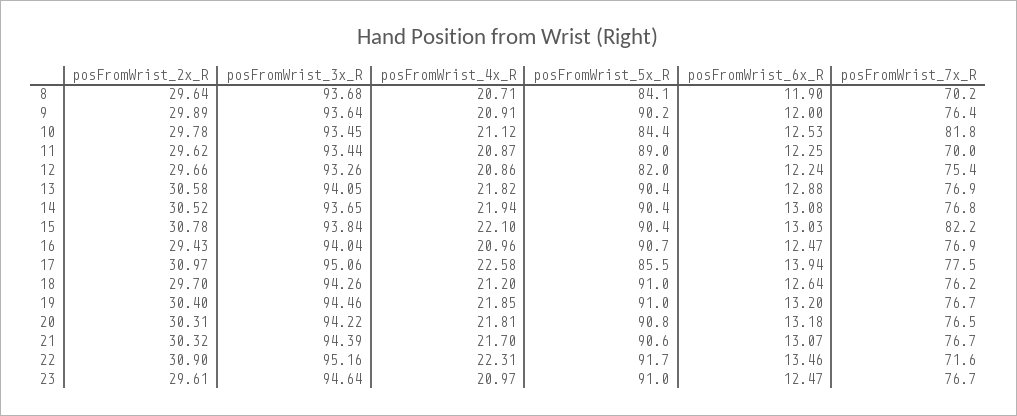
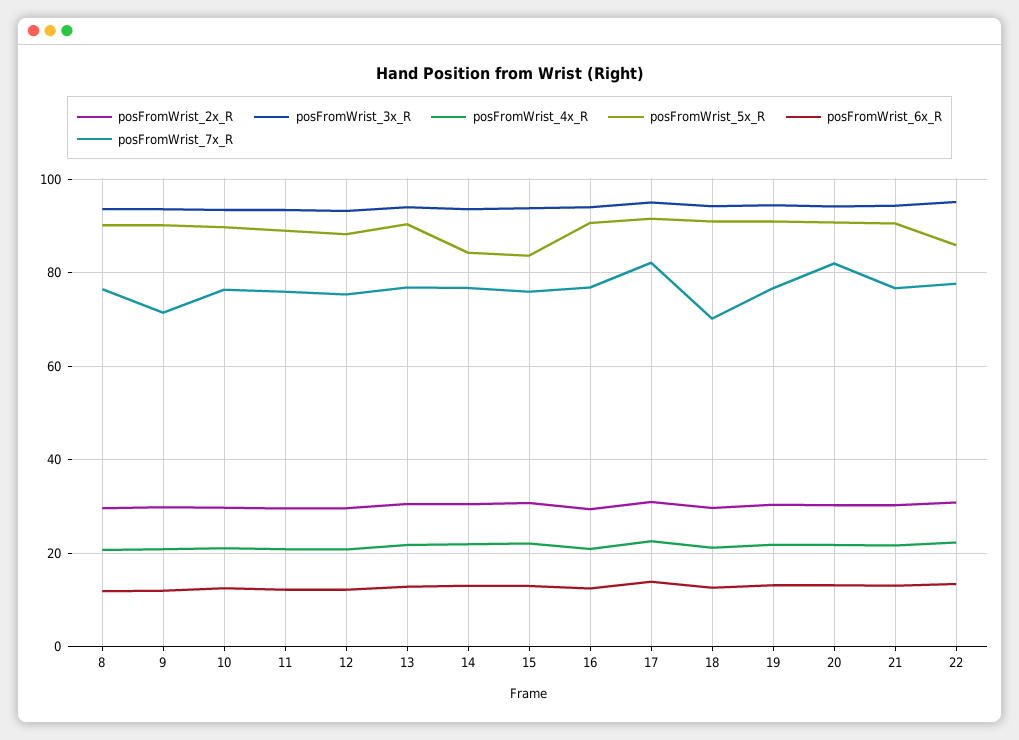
posFromWrist_5x_R, 8: 84.1 -> 90
posFromWrist_7x_R, 8: 70.2 -> 76
posFromWrist_7x_R, 9: 76.4 -> 72
posFromWrist_5x_R, 10: 84.4 -> 90
posFromWrist_7x_R, 10: 81.8 -> 76
posFromWrist_7x_R, 11: 70 -> 76
posFromWrist_5x_R, 12: 82 -> 88
posFromWrist_5x_R, 14: 90.4 -> 84
posFromWrist_5x_R, 15: 90.4 -> 84
posFromWrist_7x_R, 15: 82.2 -> 76
posFromWrist_5x_R, 17: 85.5 -> 92
posFromWrist_7x_R, 17: 77.5 -> 82
posFromWrist_7x_R, 18: 76.2 -> 70
posFromWrist_7x_R, 20: 76.5 -> 82
posFromWrist_5x_R, 22: 91.7 -> 86
posFromWrist_7x_R, 22: 71.6 -> 78
posFromWrist_2x_R, 23: 29.61 -> none
posFromWrist_3x_R, 23: 94.64 -> none
posFromWrist_4x_R, 23: 20.97 -> none
posFromWrist_5x_R, 23: 91 -> none
posFromWrist_6x_R, 23: 12.47 -> none
posFromWrist_7x_R, 23: 76.7 -> none

